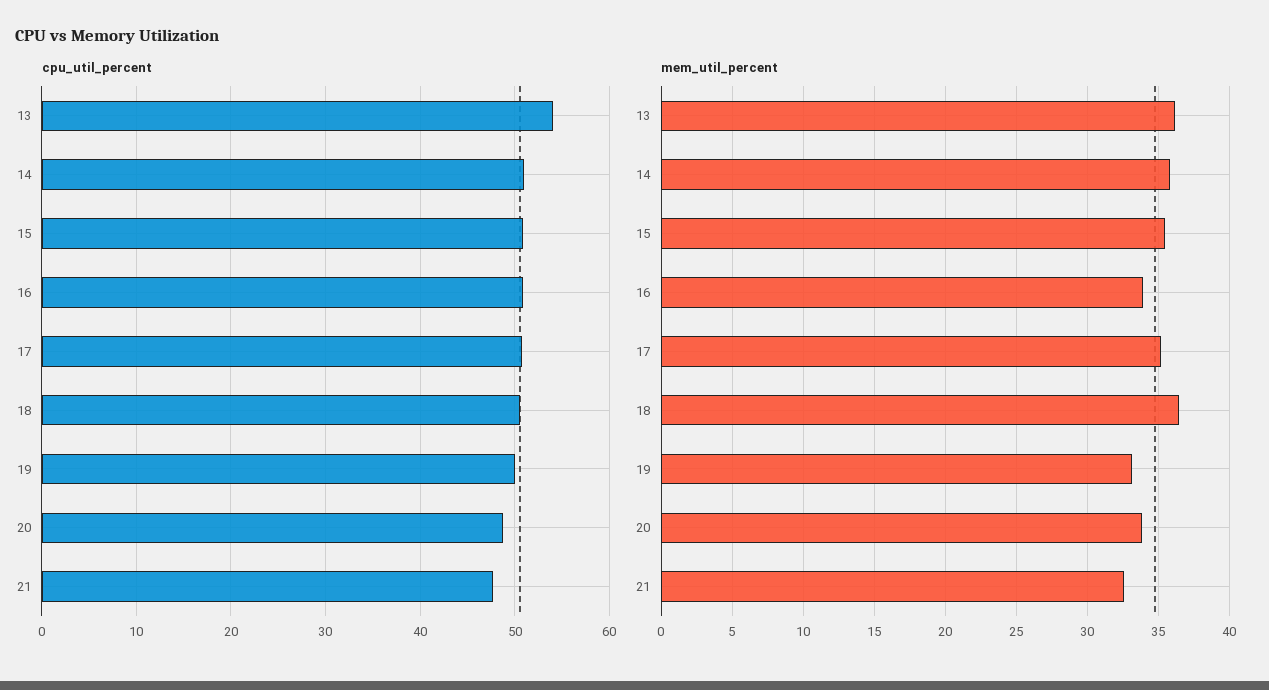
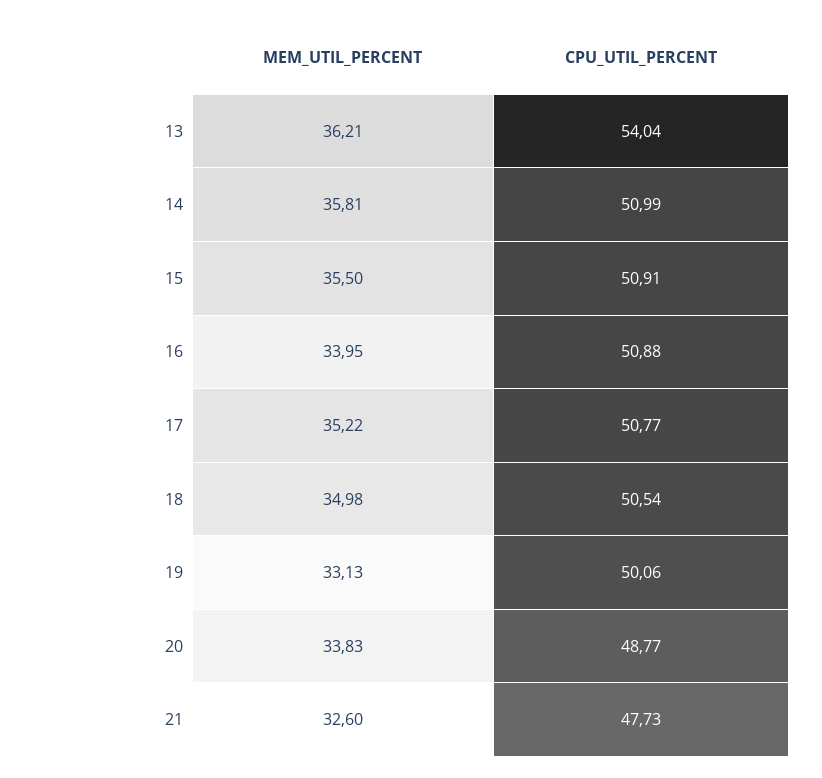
mem_util_percent, 18: 36.5 -> 34.98

